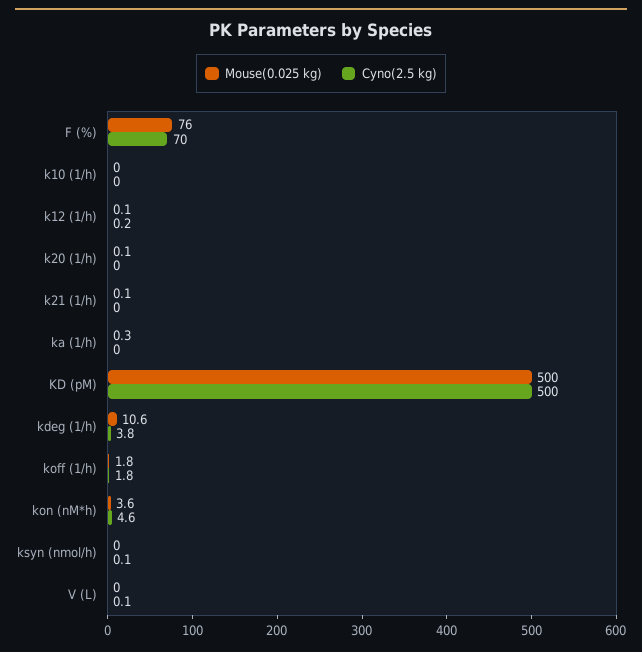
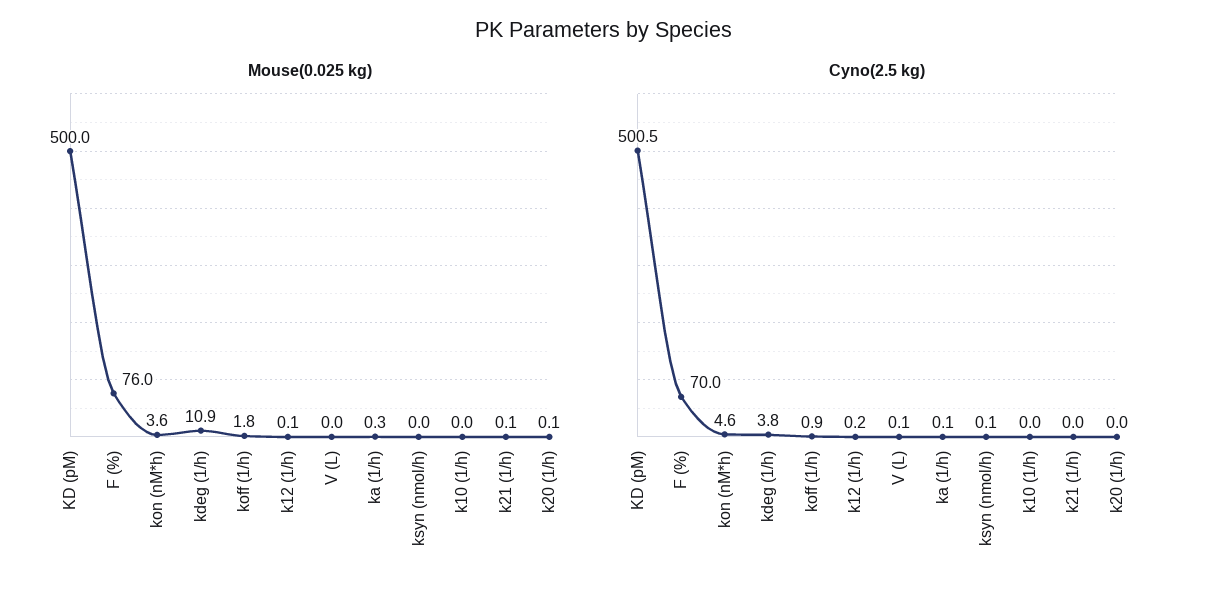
Cyno(2.5 kg), ka (1/h): 0 -> 0.1
Cyno(2.5 kg), KD (pM): 500 -> 500.5
Mouse(0.025 kg), kdeg (1/h): 10.6 -> 10.9
Cyno(2.5 kg), koff (1/h): 1.8 -> 0.9

